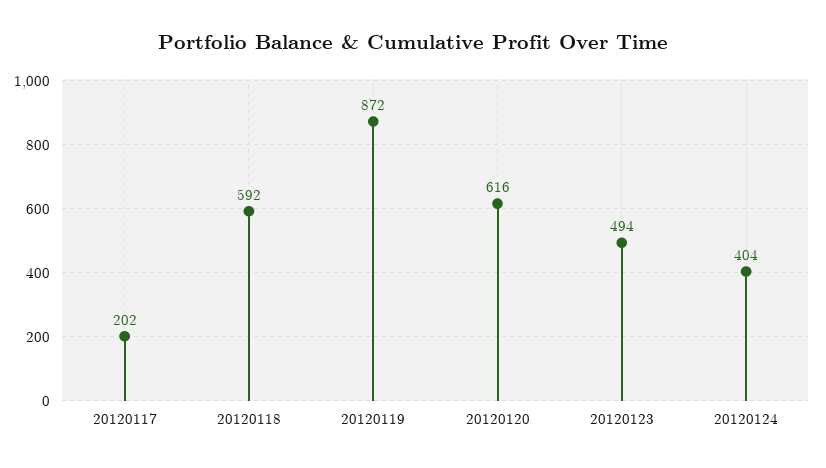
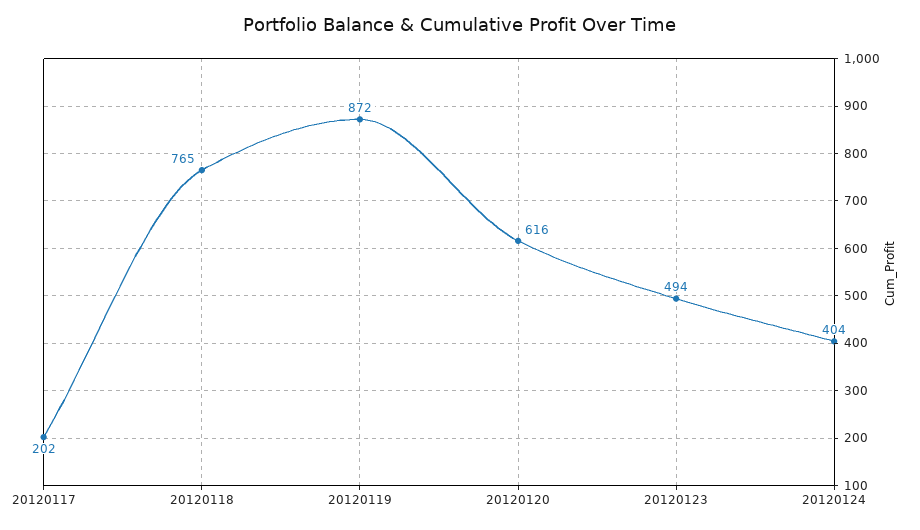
20120118: 592 -> 765

